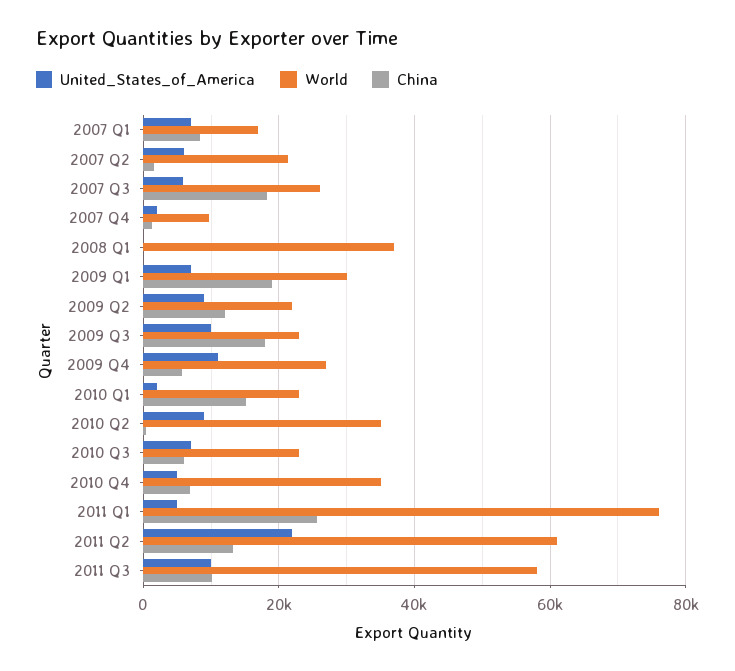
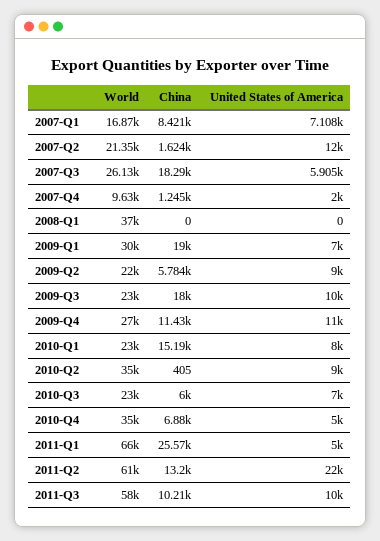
United_States_of_America, 2007 Q2: 6000 -> 12000
China, 2009 Q2: 12000 -> 5784
China, 2009 Q4: 6000 -> 11430
United_States_of_America, 2010 Q1: 2000 -> 8000
World, 2011 Q1: 76000 -> 66000

